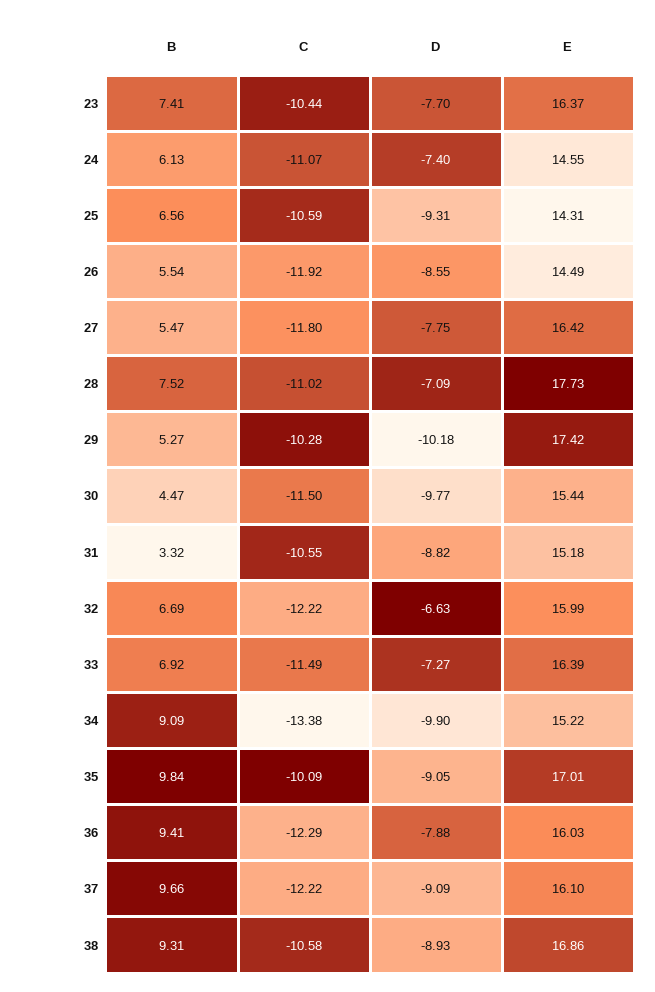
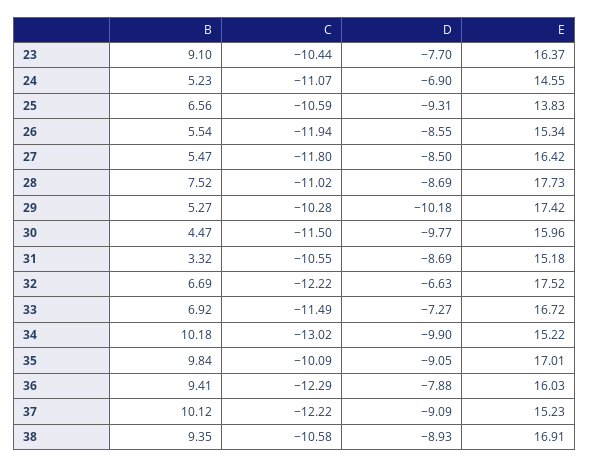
B, 23: 7.41 -> 9.1
B, 24: 6.13 -> 5.23
D, 24: -7.4 -> -6.9
E, 25: 14.31 -> 13.83
C, 26: -11.92 -> -11.94
E, 26: 14.49 -> 15.34
D, 27: -7.75 -> -8.5
D, 28: -7.09 -> -8.69
E, 30: 15.44 -> 15.96
D, 31: -8.82 -> -8.69
E, 32: 15.99 -> 17.52
E, 33: 16.39 -> 16.72
B, 34: 9.09 -> 10.18
C, 34: -13.38 -> -13.02
B, 37: 9.66 -> 10.12
E, 37: 16.1 -> 15.23
B, 38: 9.31 -> 9.35
E, 38: 16.86 -> 16.91

